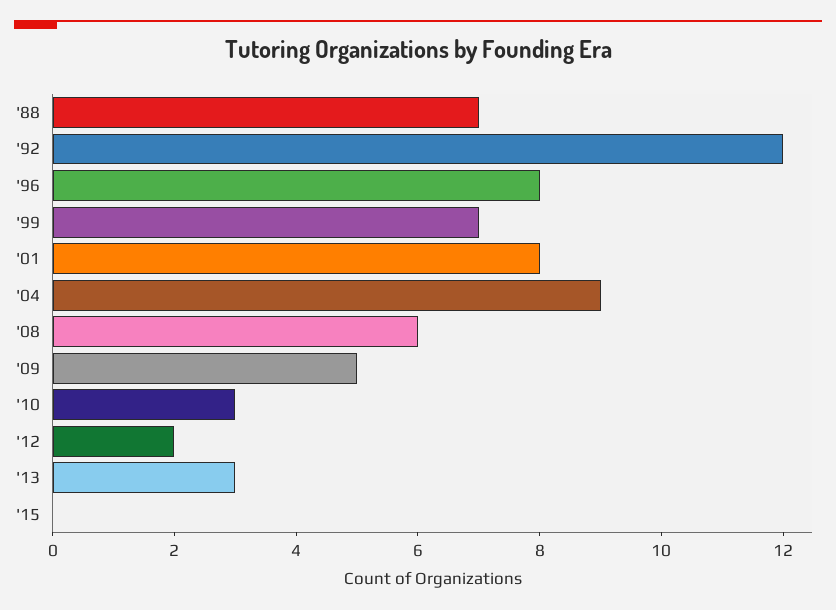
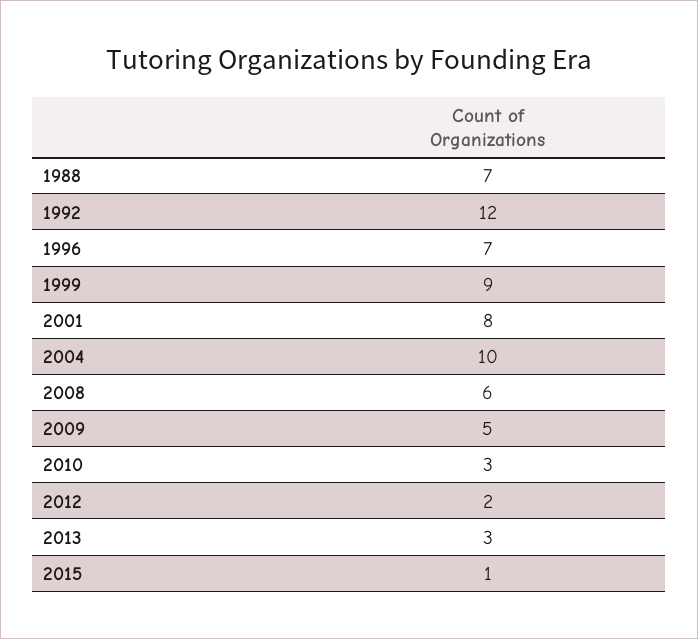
'96: 8 -> 7
'99: 7 -> 9
'04: 9 -> 10
'15: 0 -> 1

